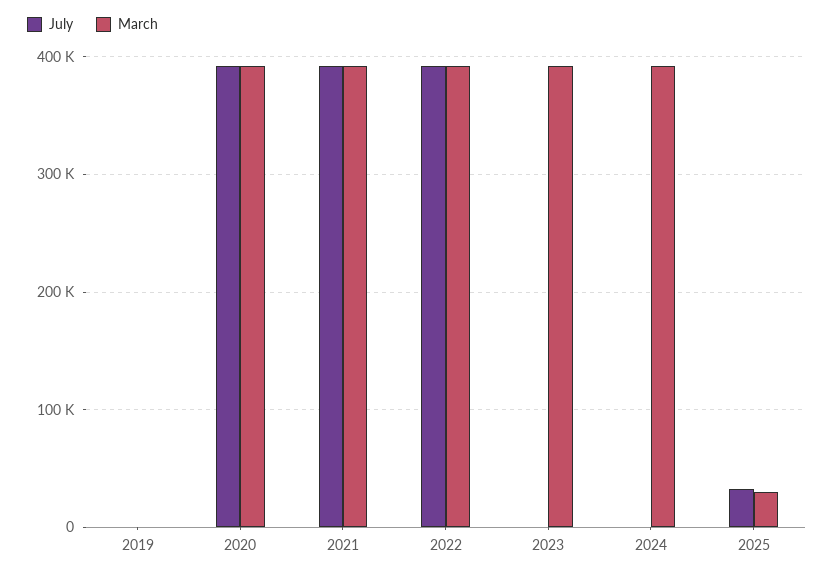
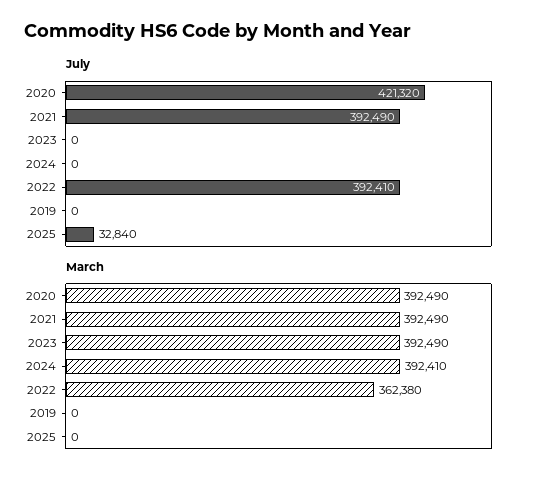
July, 2020: 390000 -> 421320
March, 2022: 390000 -> 362380
March, 2025: 30000 -> 0

